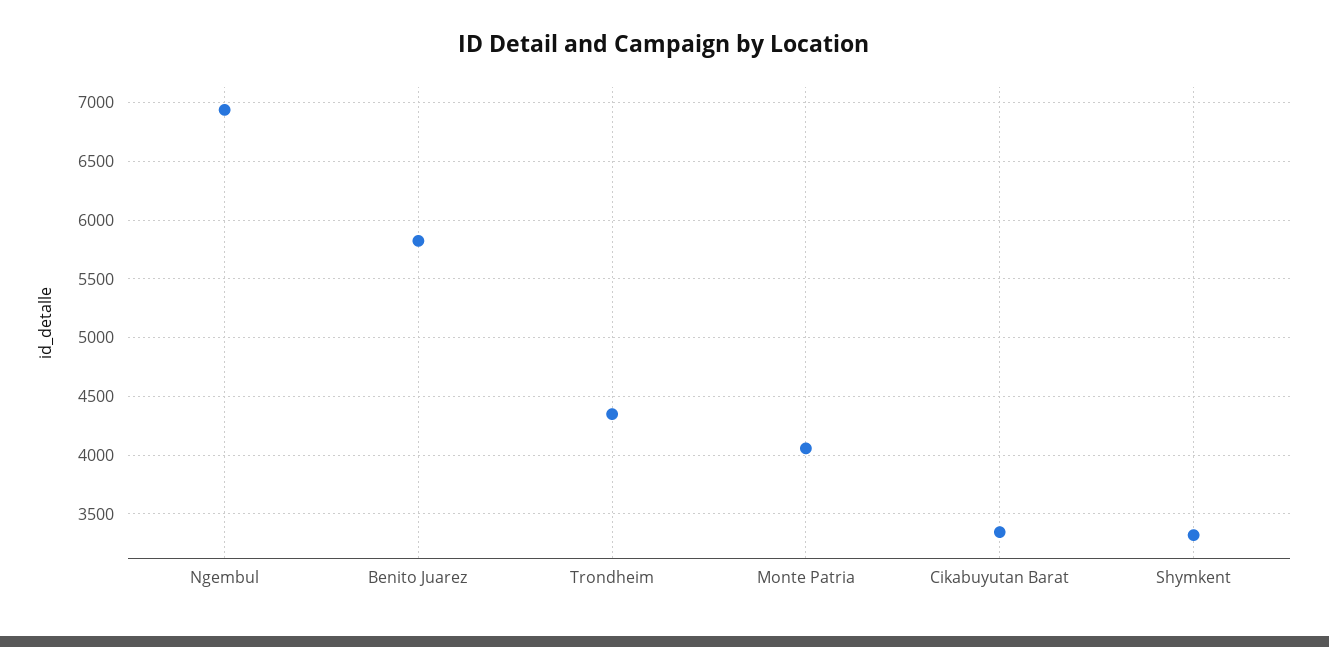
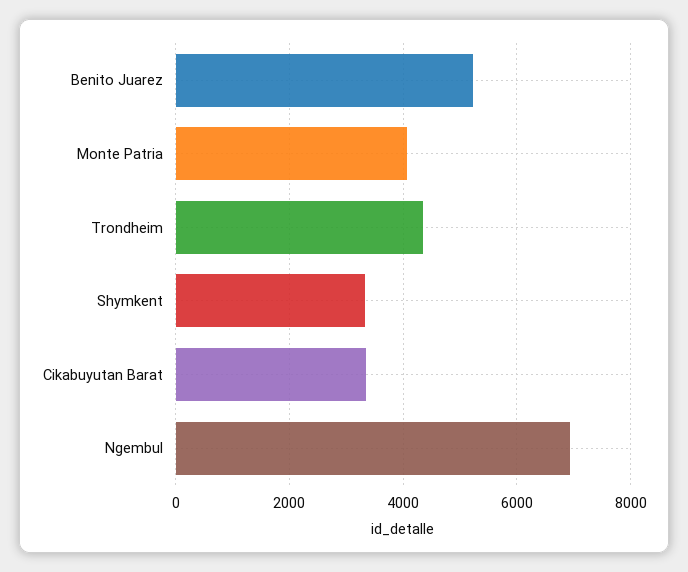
Benito Juarez: 5800 -> 5200

